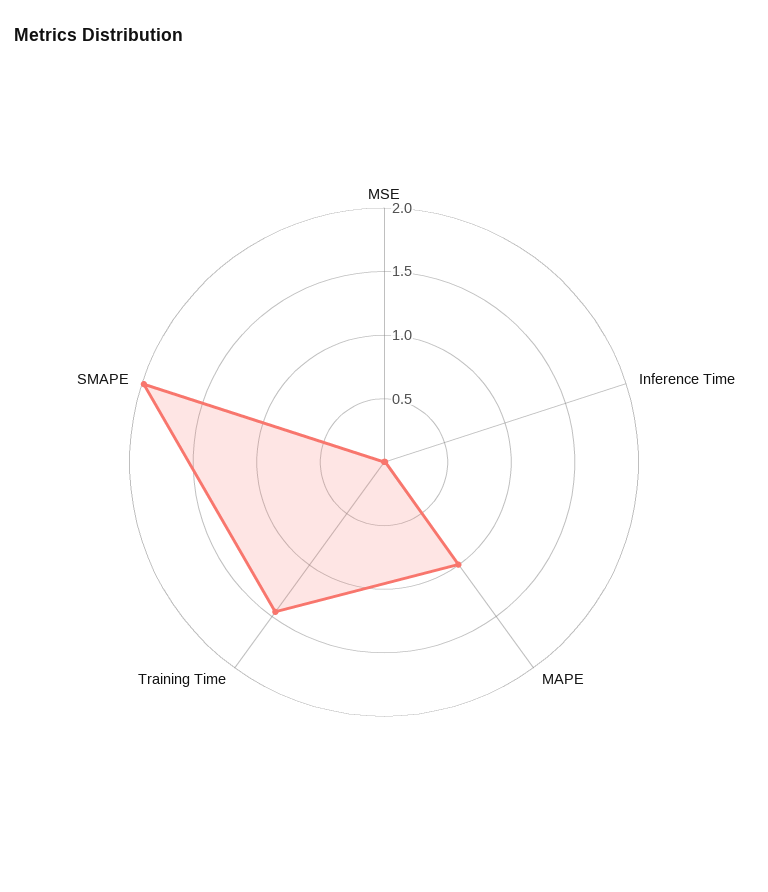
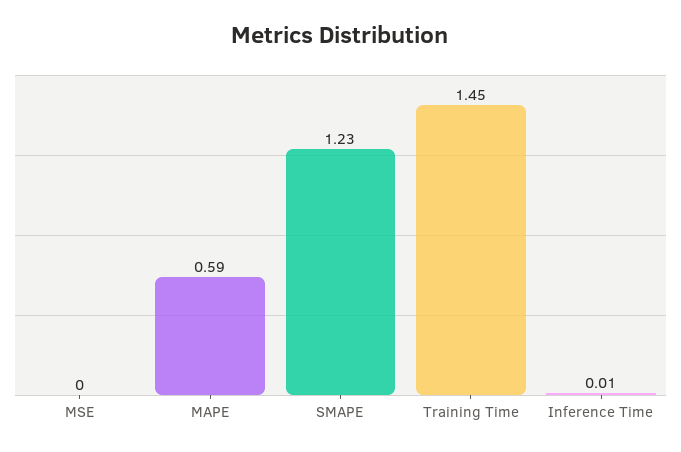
MAPE: 1 -> 0.59
SMAPE: 2 -> 1.23

